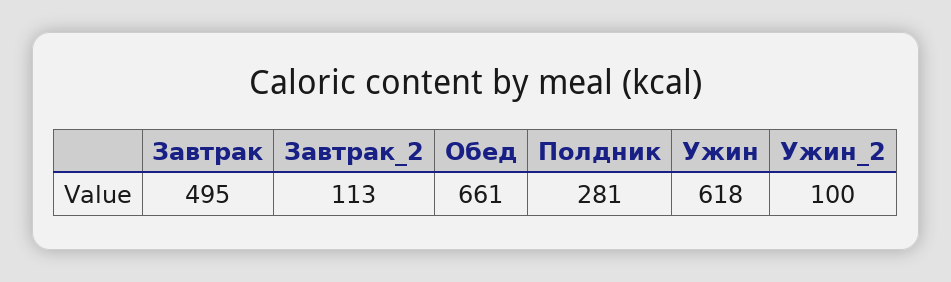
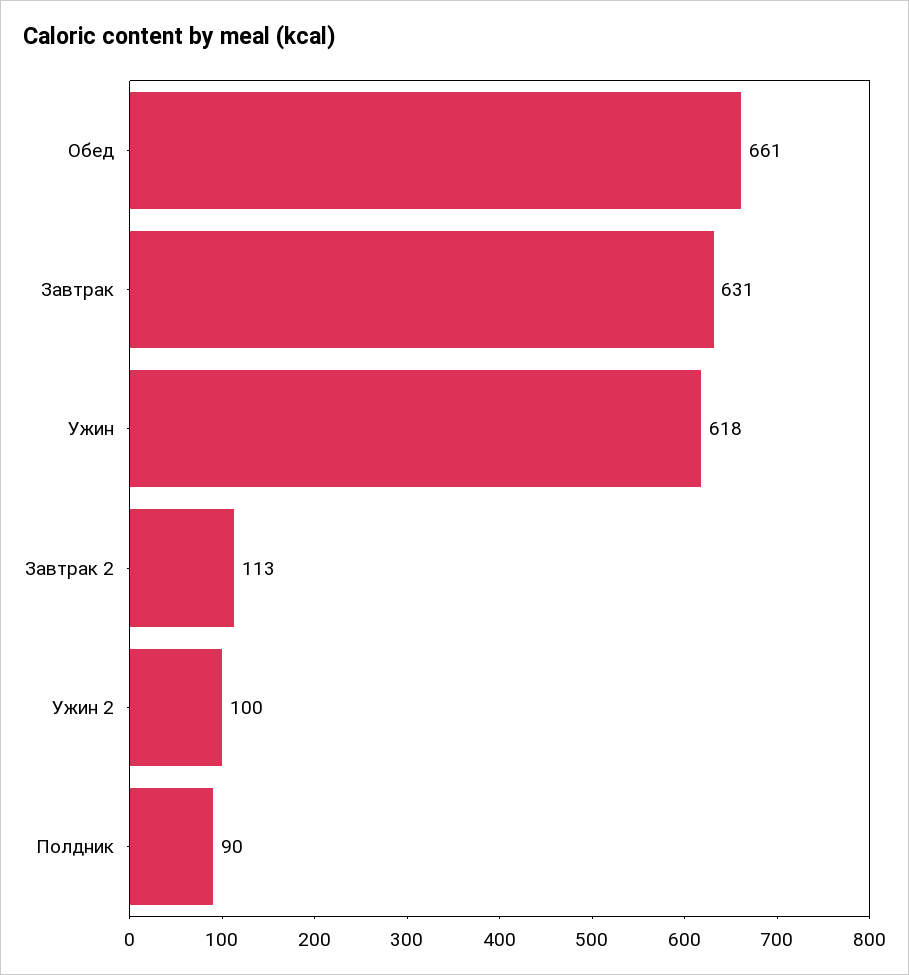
Завтрак: 495 -> 631
Полдник: 281 -> 90

